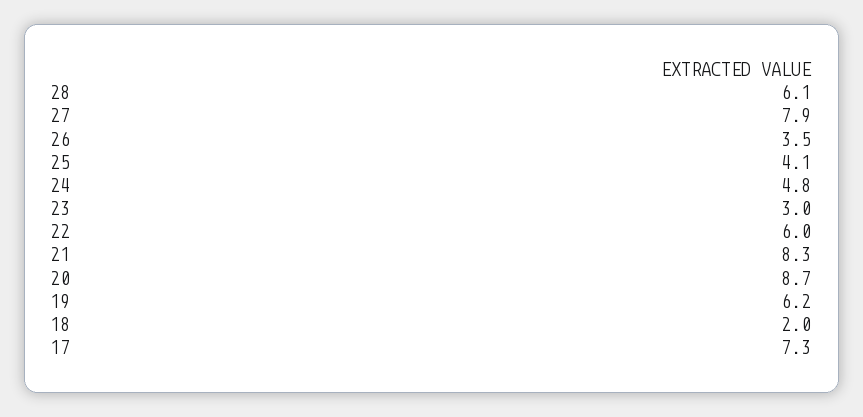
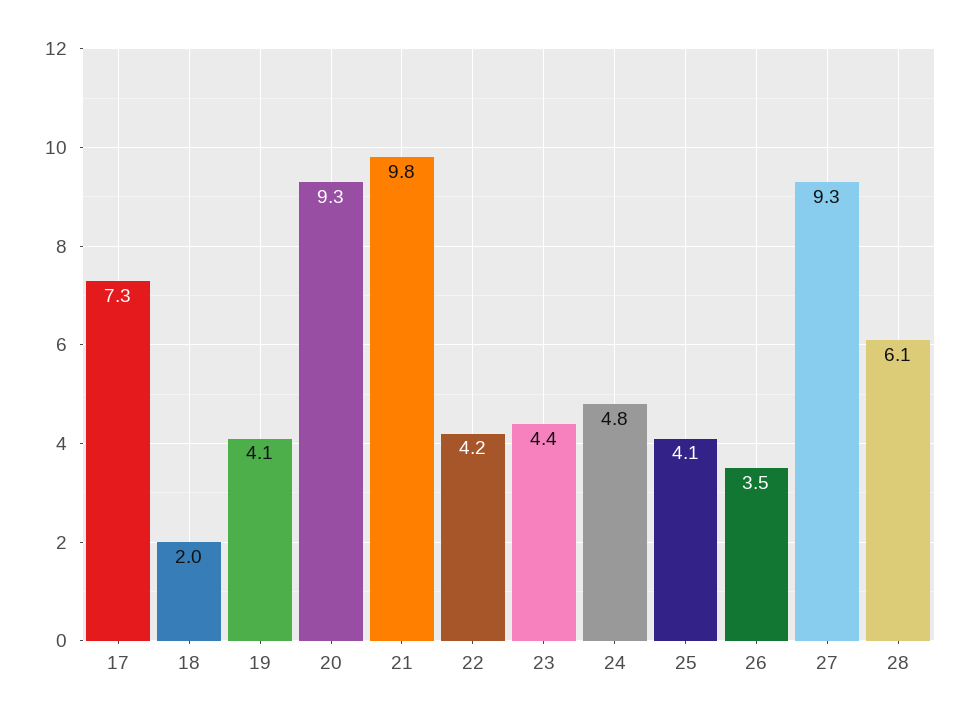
27: 7.9 -> 9.3
23: 3 -> 4.4
22: 6 -> 4.2
21: 8.3 -> 9.8
20: 8.7 -> 9.3
19: 6.2 -> 4.1

